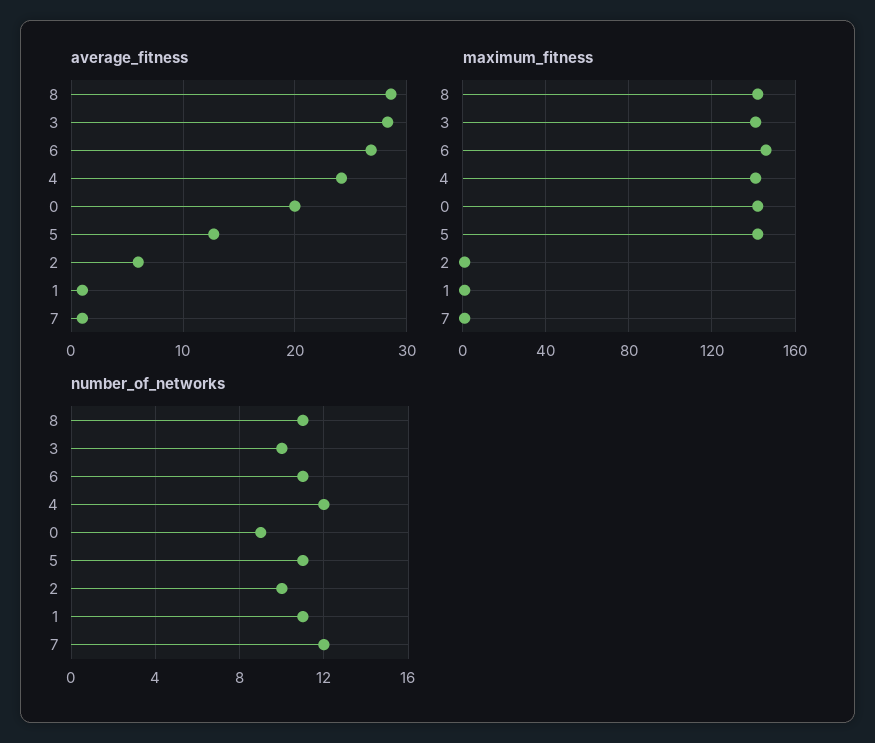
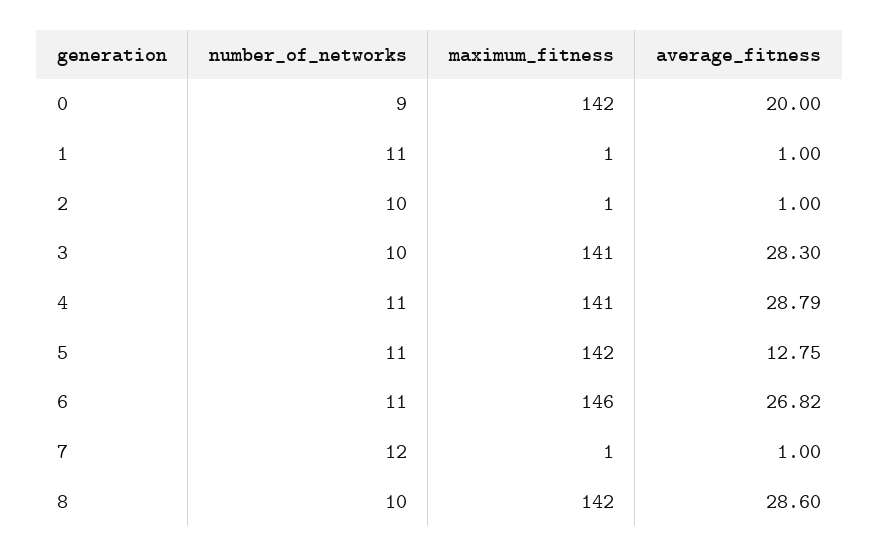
average_fitness, 4: 24 -> 28.79
average_fitness, 2: 6 -> 1
number_of_networks, 8: 11 -> 10
number_of_networks, 4: 12 -> 11

